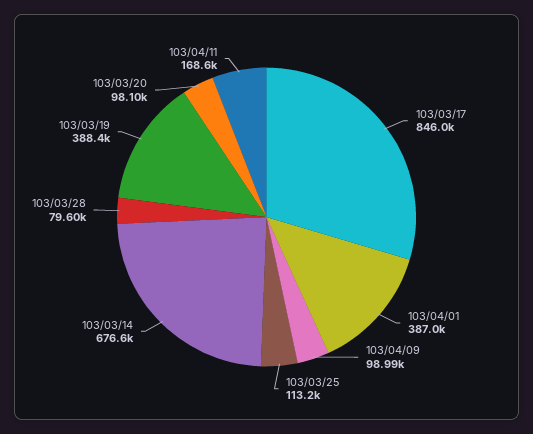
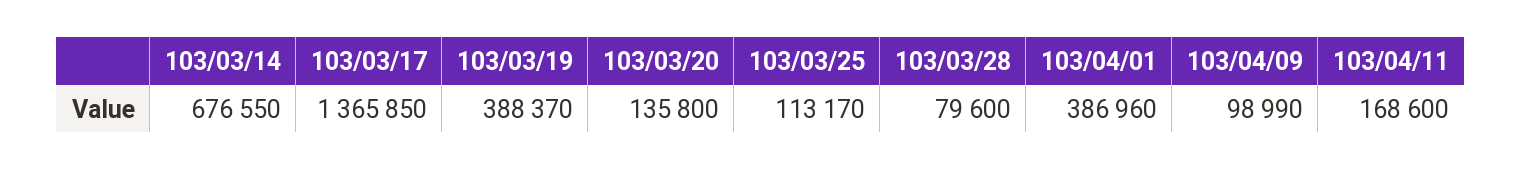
103/03/17: 846000 -> 1365850
103/03/20: 98100 -> 135800

